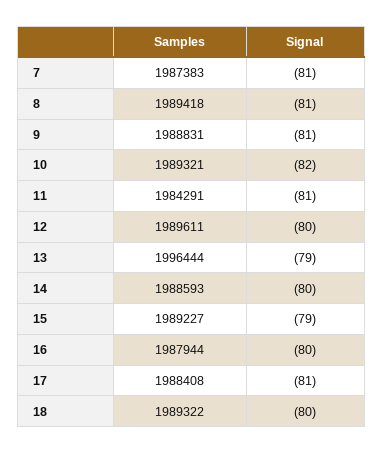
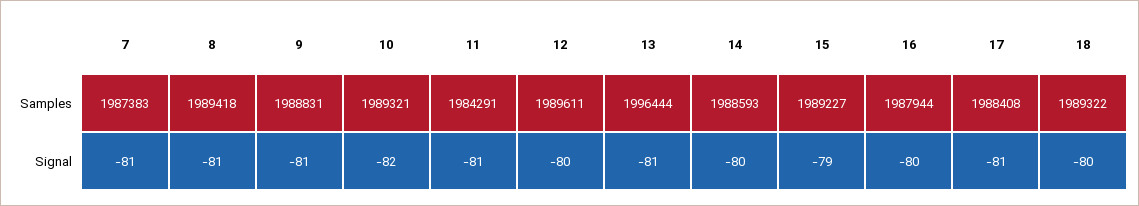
Signal, 13: -79 -> -81

